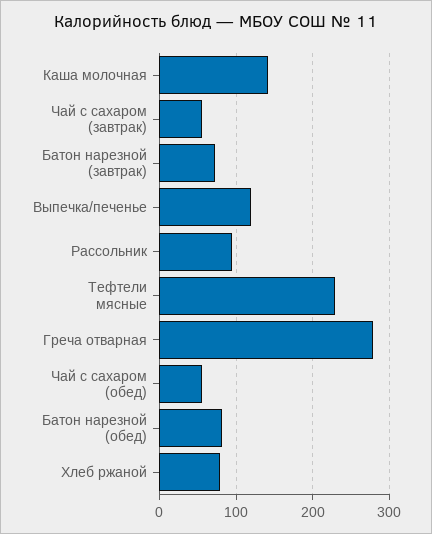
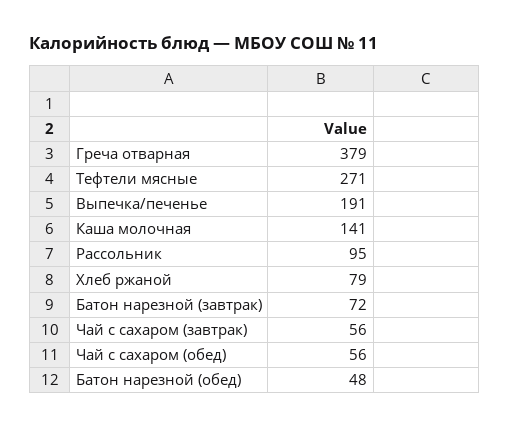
Выпечка/печенье: 120 -> 191
Тефтели мясные: 230 -> 271
Греча отварная: 280 -> 379
Батон нарезной (обед): 80 -> 48

